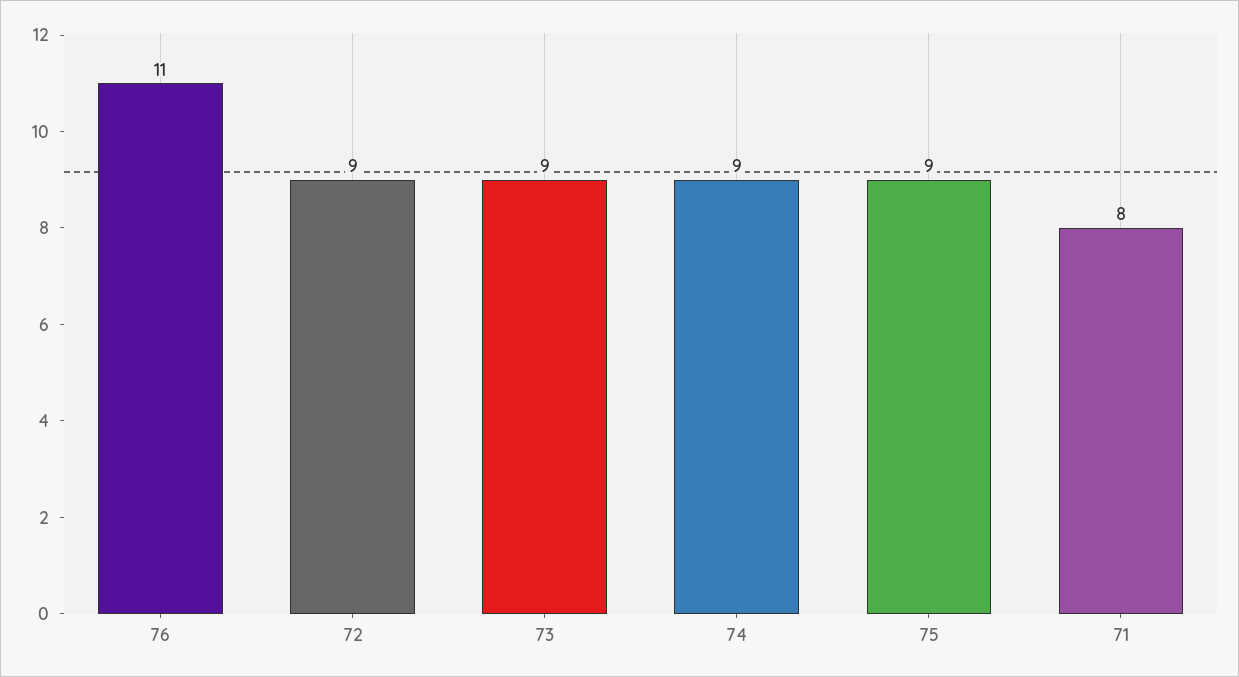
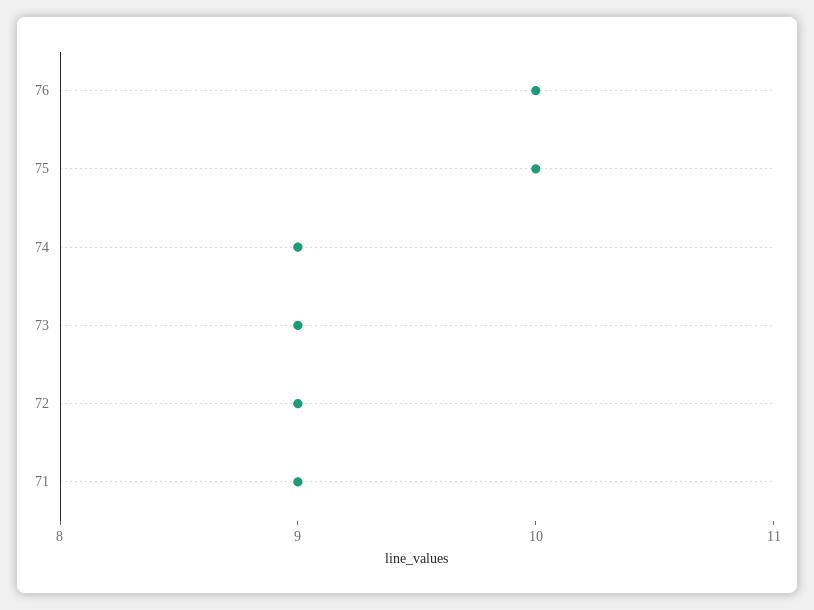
76: 11 -> 10
75: 9 -> 10
71: 8 -> 9

